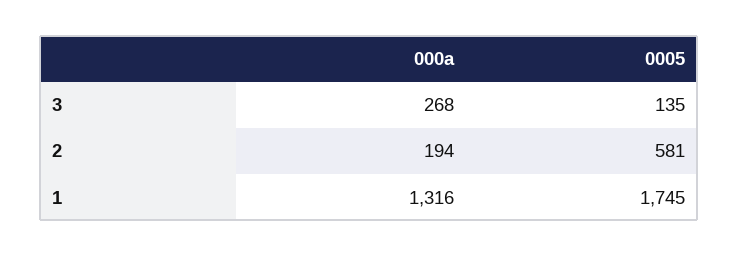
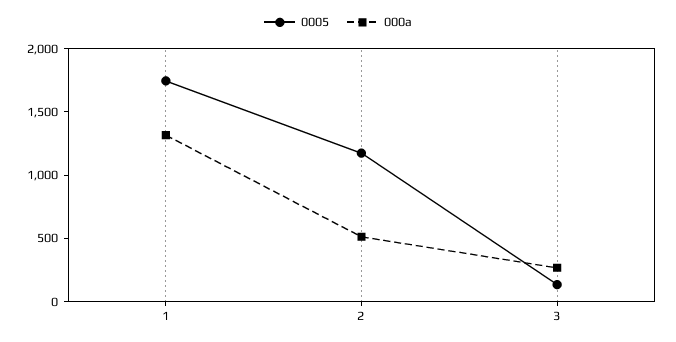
000a, 2: 194 -> 500
0005, 2: 581 -> 1200

